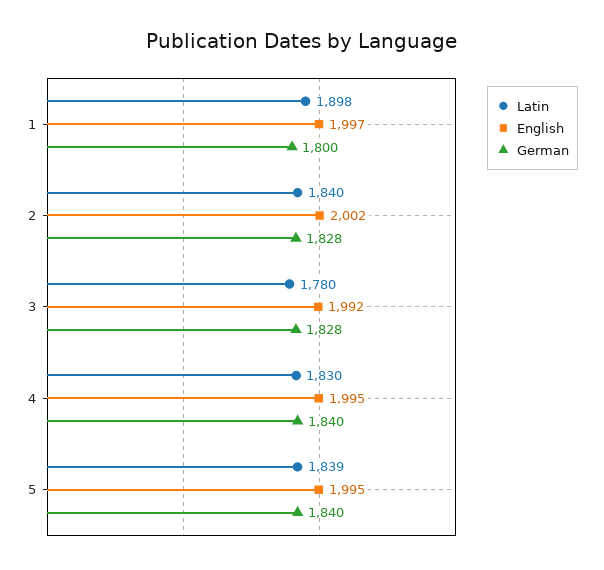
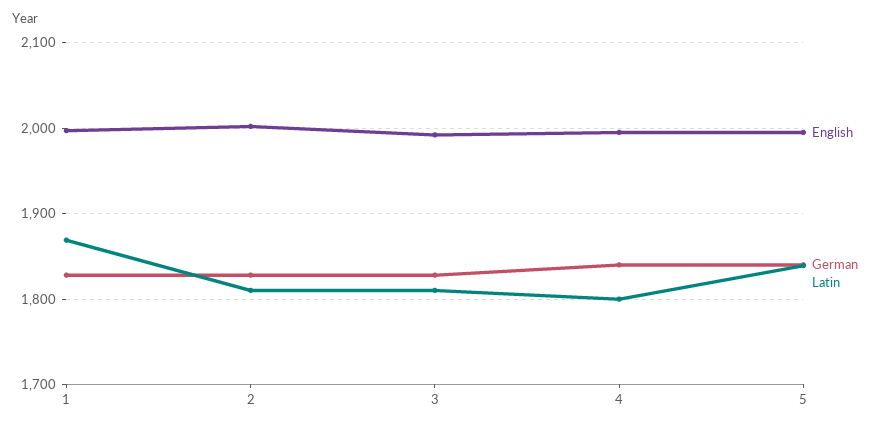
Latin, 1: 1898 -> 1870
German, 1: 1800 -> 1830
Latin, 2: 1840 -> 1810
Latin, 3: 1780 -> 1810
Latin, 4: 1830 -> 1800

